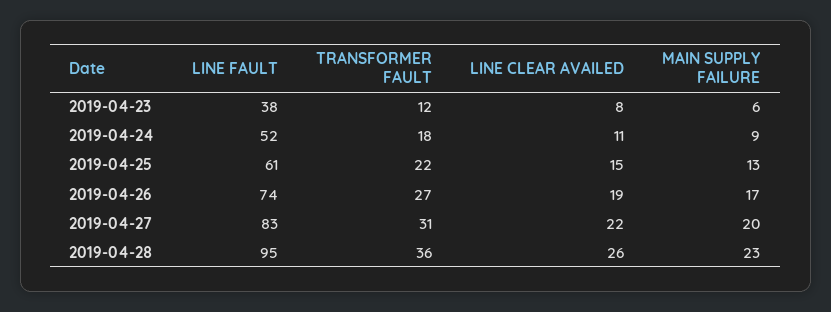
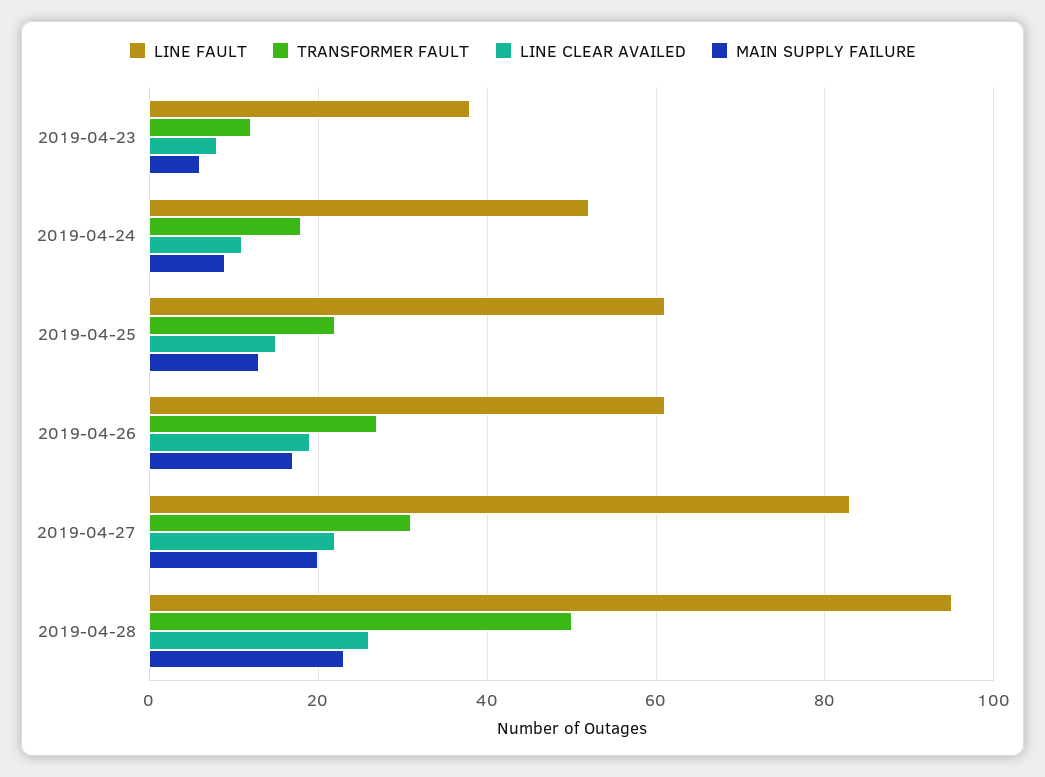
LINE FAULT, 2019-04-26: 74 -> 60
TRANSFORMER FAULT, 2019-04-28: 36 -> 50

